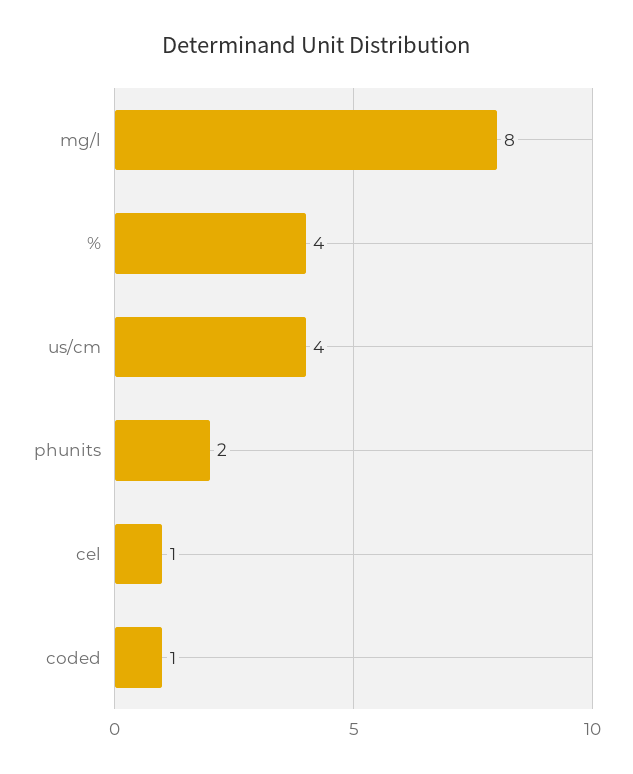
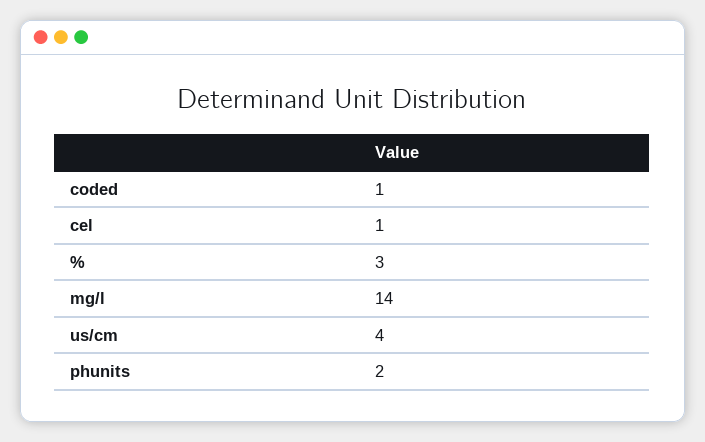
mg/l: 8 -> 14
%: 4 -> 3

